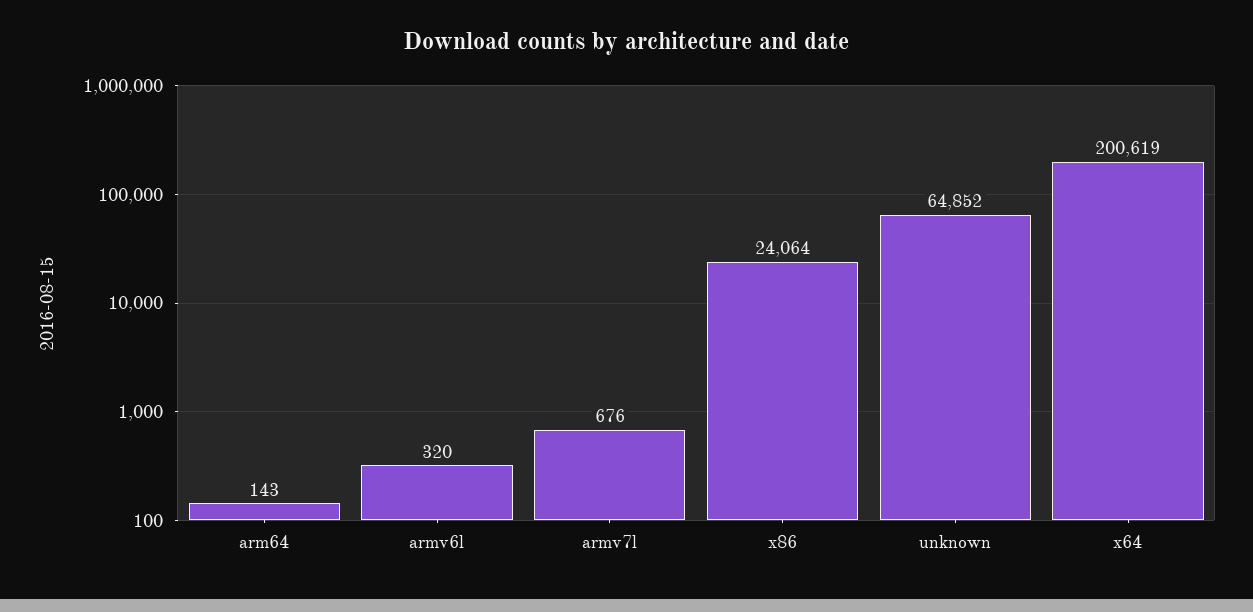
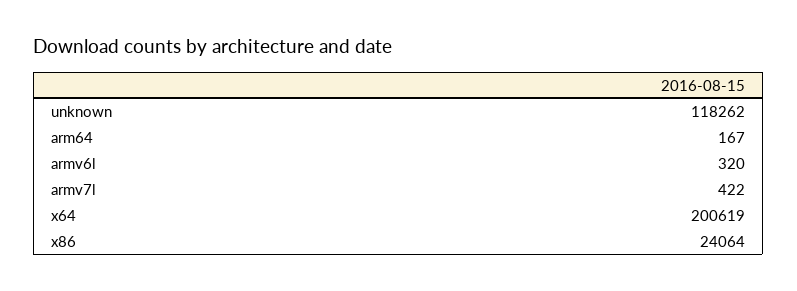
arm64: 143 -> 167
armv7l: 676 -> 422
unknown: 64852 -> 118262

